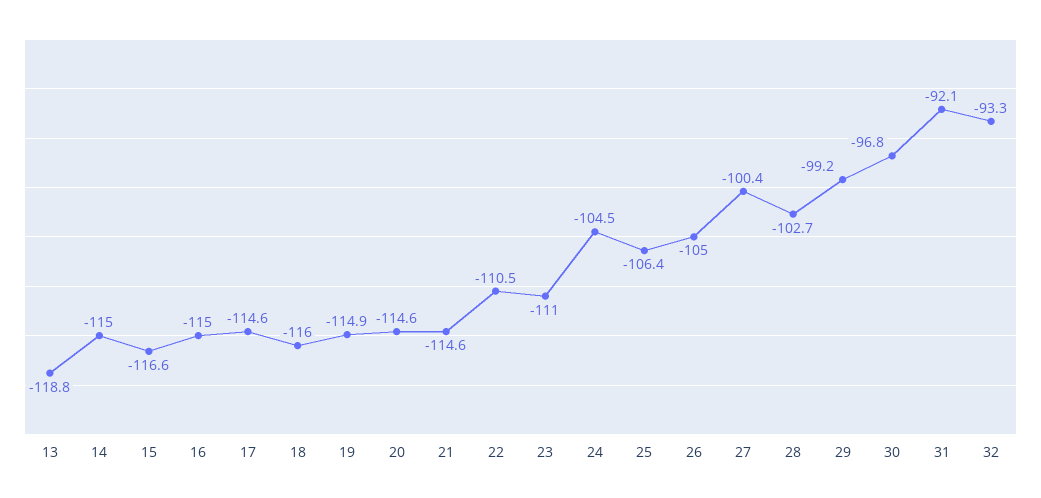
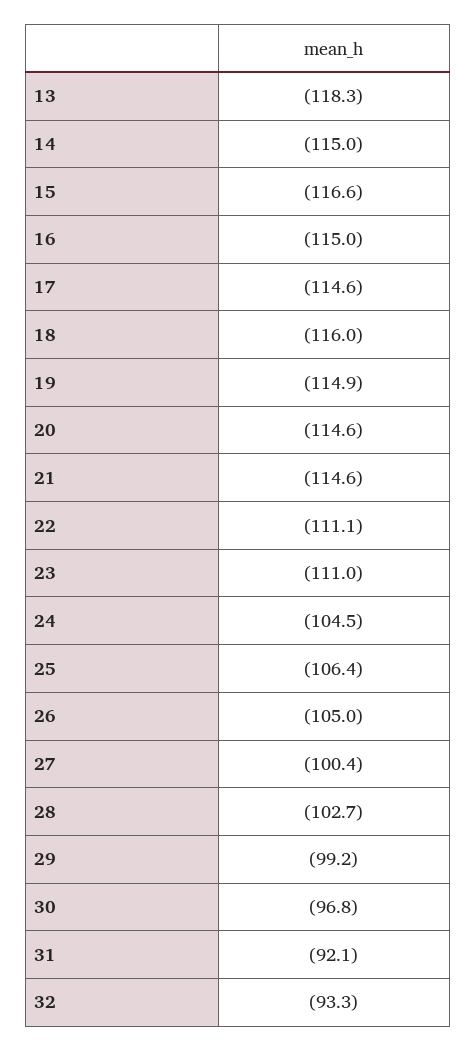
13: -118.8 -> -118.3
22: -110.5 -> -111.1

